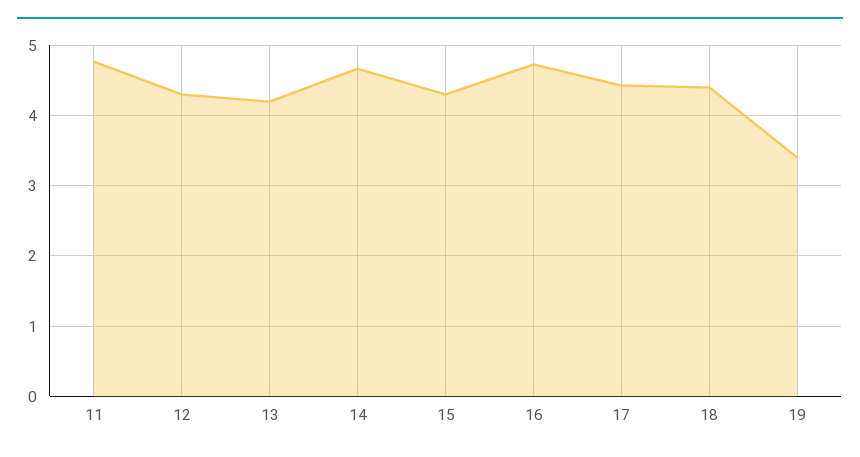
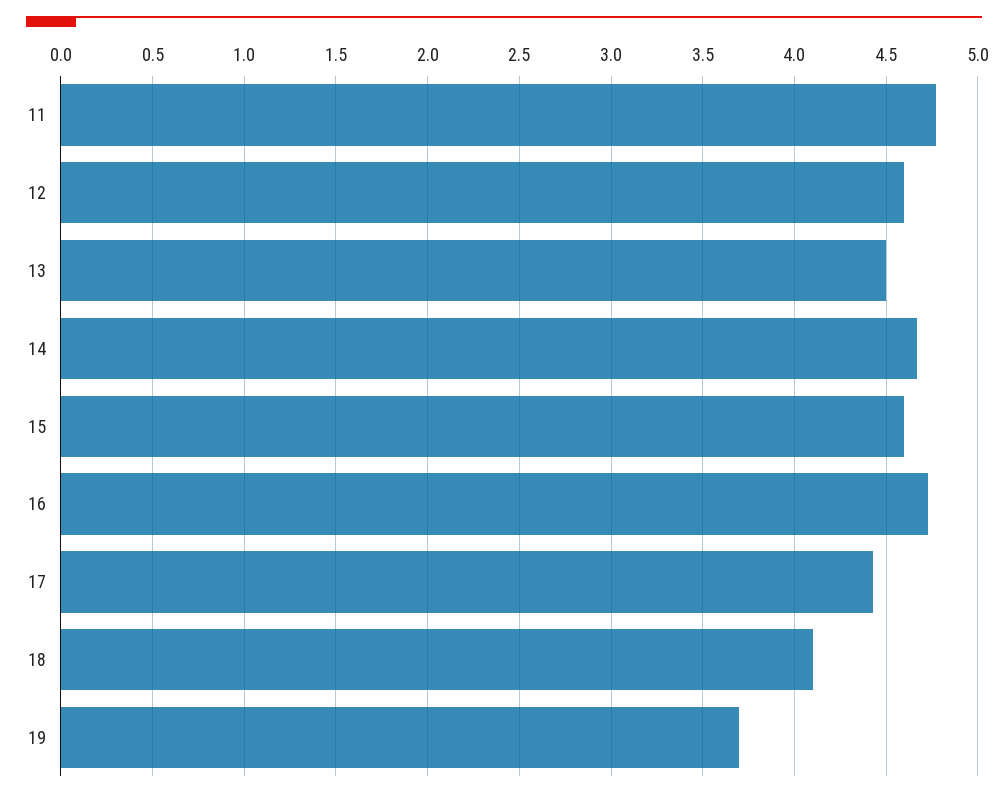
12: 4.3 -> 4.6
13: 4.2 -> 4.5
15: 4.3 -> 4.6
18: 4.4 -> 4.1
19: 3.4 -> 3.7

